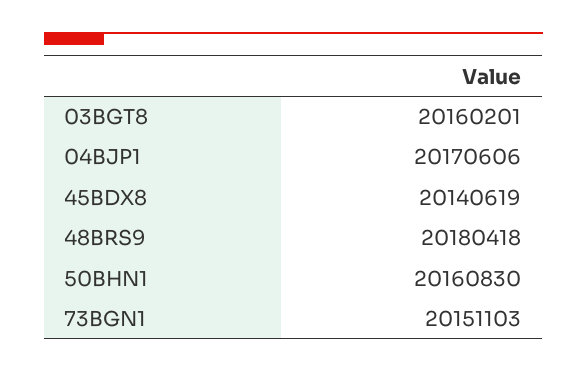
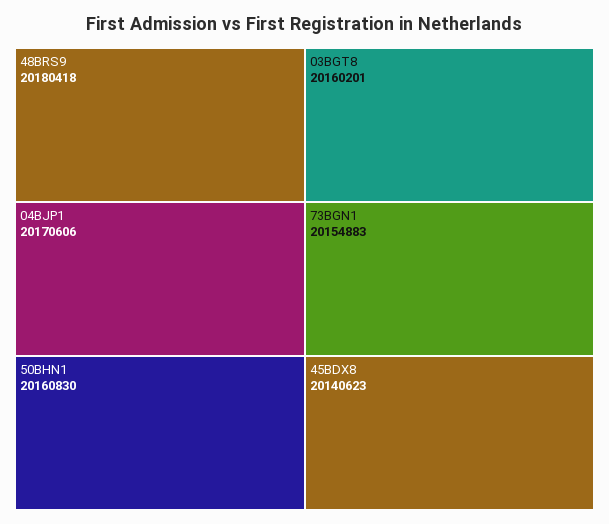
45BDX8: 20140619 -> 20140623
73BGN1: 20151103 -> 20154883

